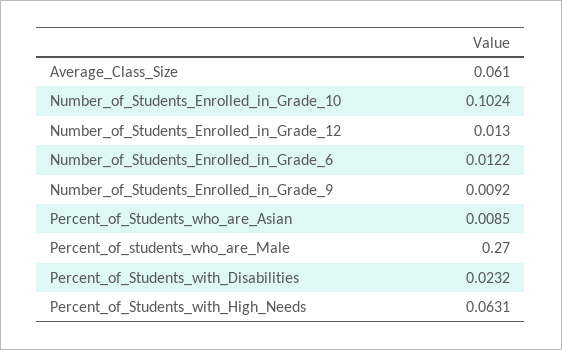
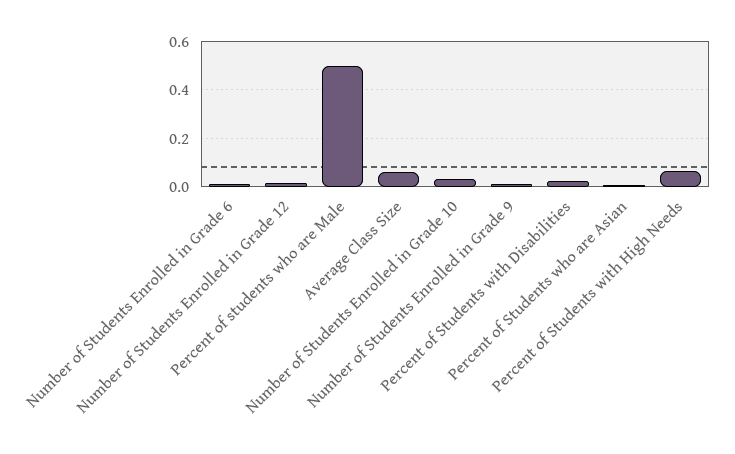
Number_of_Students_Enrolled_in_Grade_10: 0.1024 -> 0.025
Percent_of_students_who_are_Male: 0.27 -> 0.5

